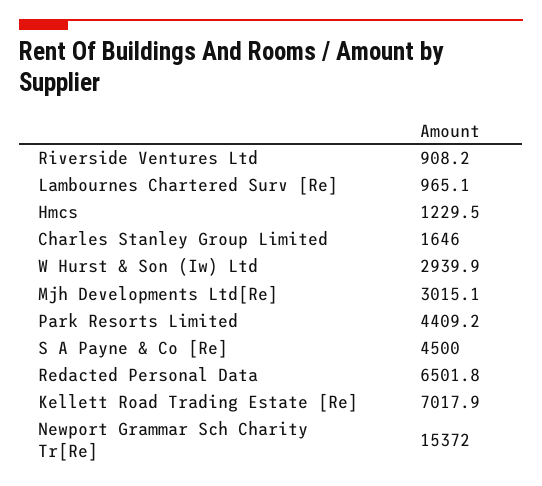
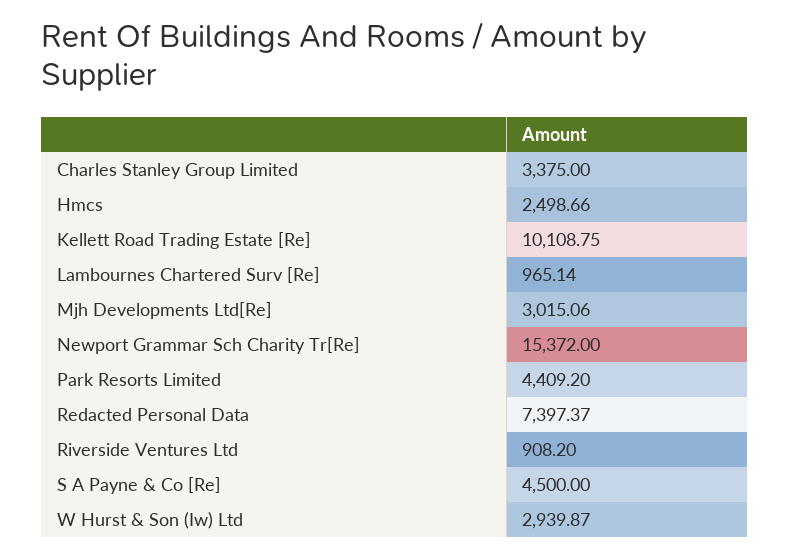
Hmcs: 1229.5 -> 2498.66
Charles Stanley Group Limited: 1646 -> 3375
Redacted Personal Data: 6501.8 -> 7397.37
Kellett Road Trading Estate [Re]: 7017.9 -> 10108.75

